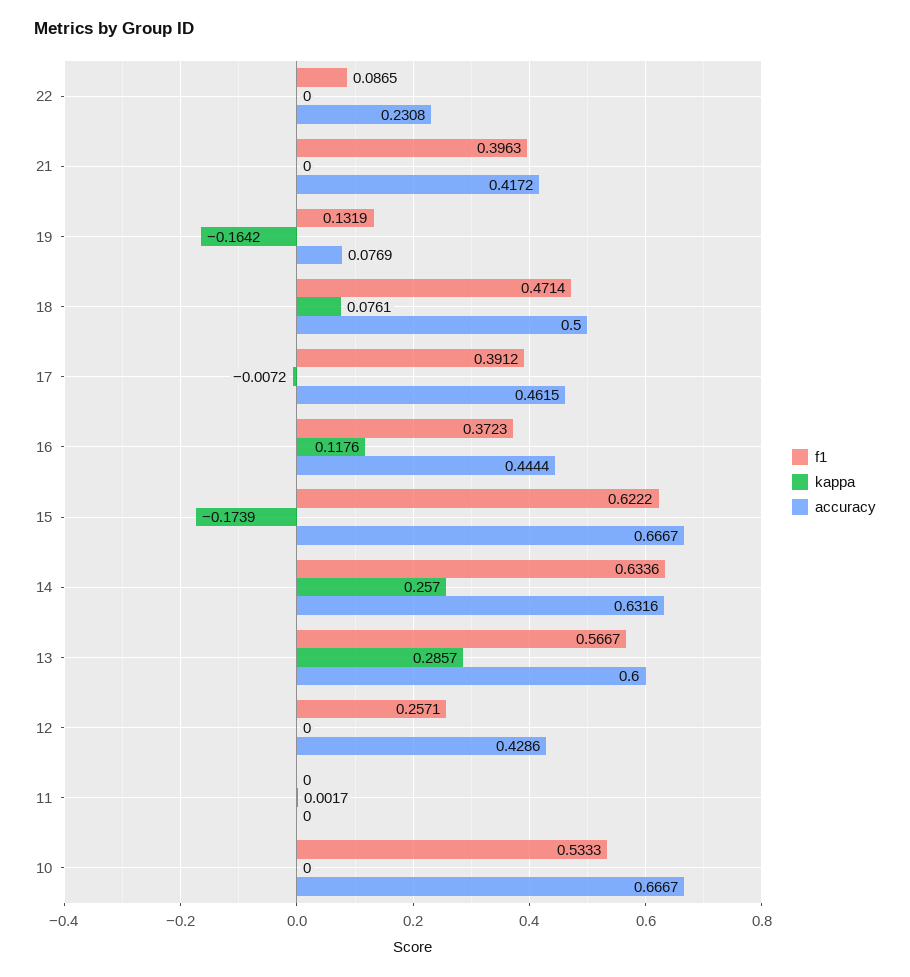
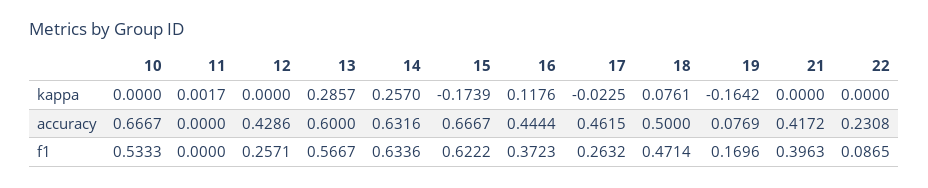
f1, 19: 0.1319 -> 0.1696
f1, 17: 0.3912 -> 0.2632
kappa, 17: -0.0072 -> -0.0225

